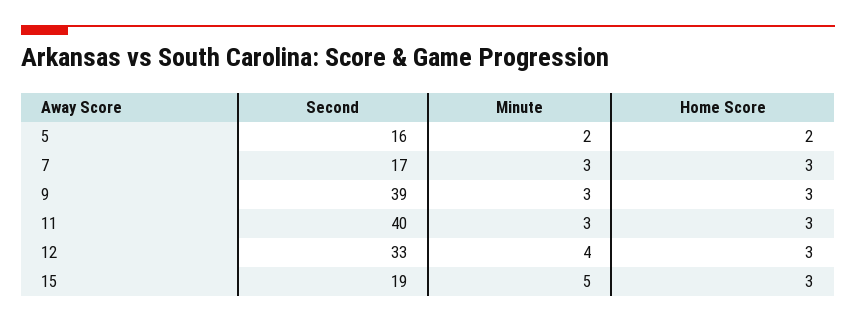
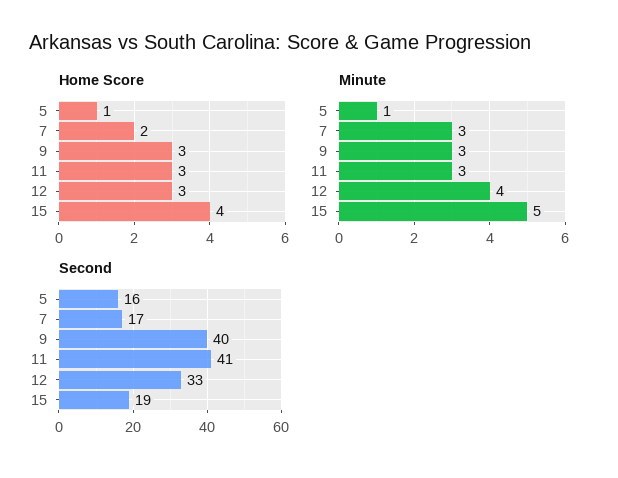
Minute, 5: 2 -> 1
Home Score, 5: 2 -> 1
Home Score, 7: 3 -> 2
Second, 9: 39 -> 40
Second, 11: 40 -> 41
Home Score, 15: 3 -> 4

